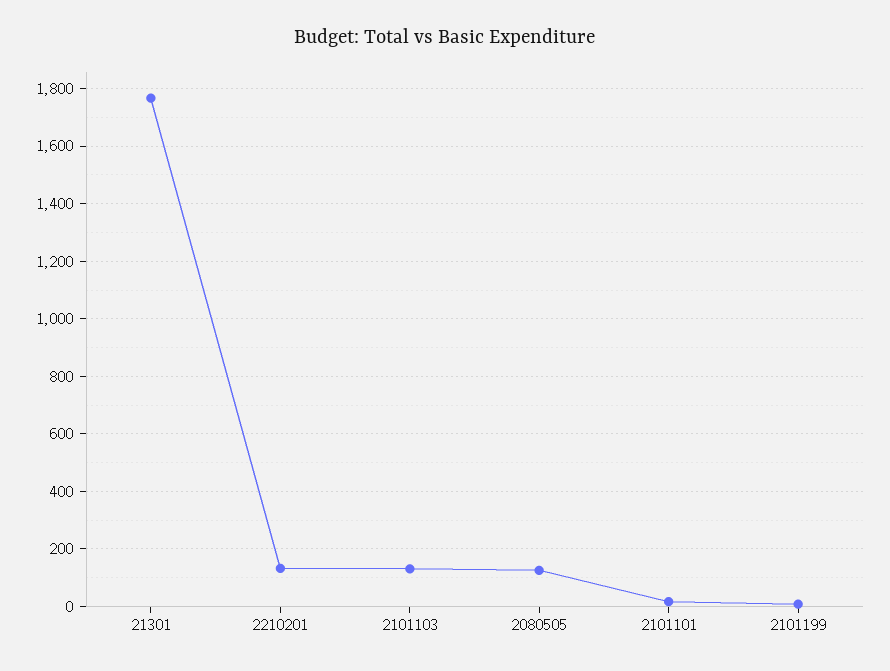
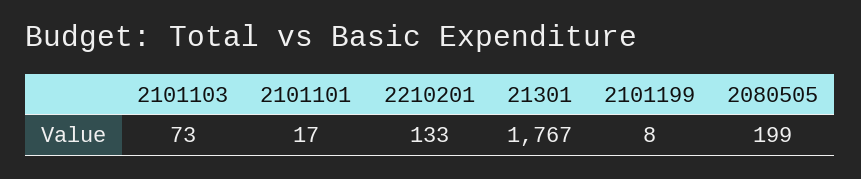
2101103: 125 -> 73
2080505: 125 -> 199

